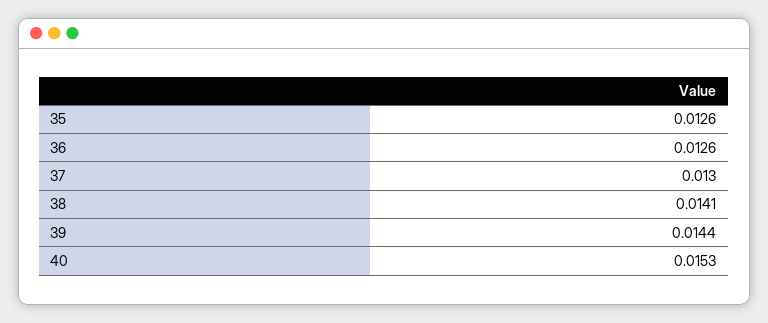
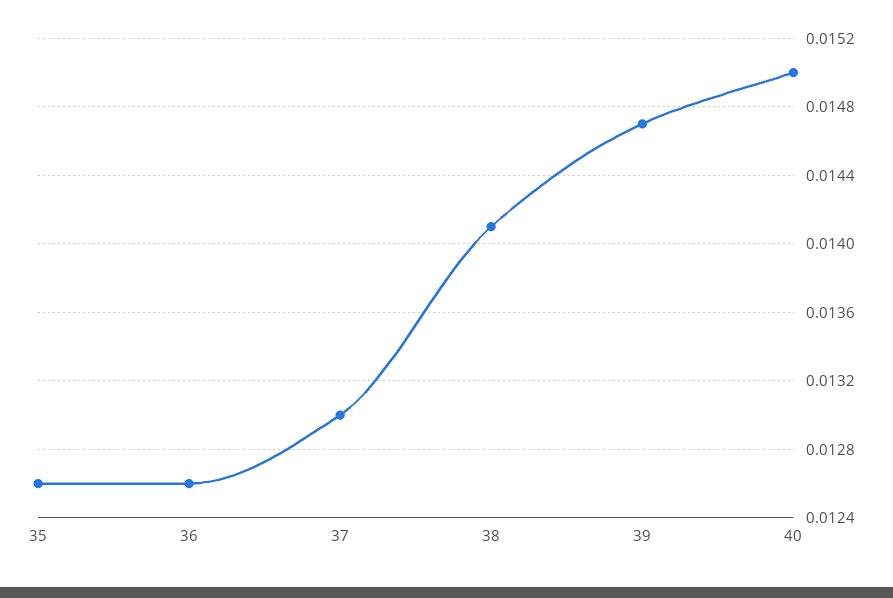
39: 0.0144 -> 0.0147
40: 0.0153 -> 0.015

